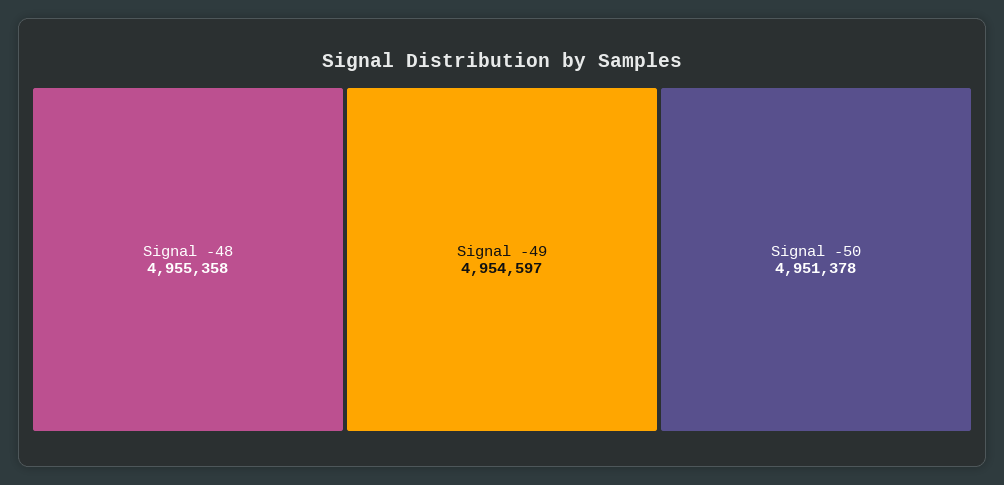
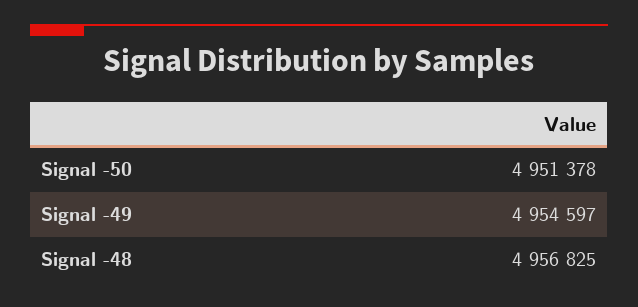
Signal -48: 4955358 -> 4956825

